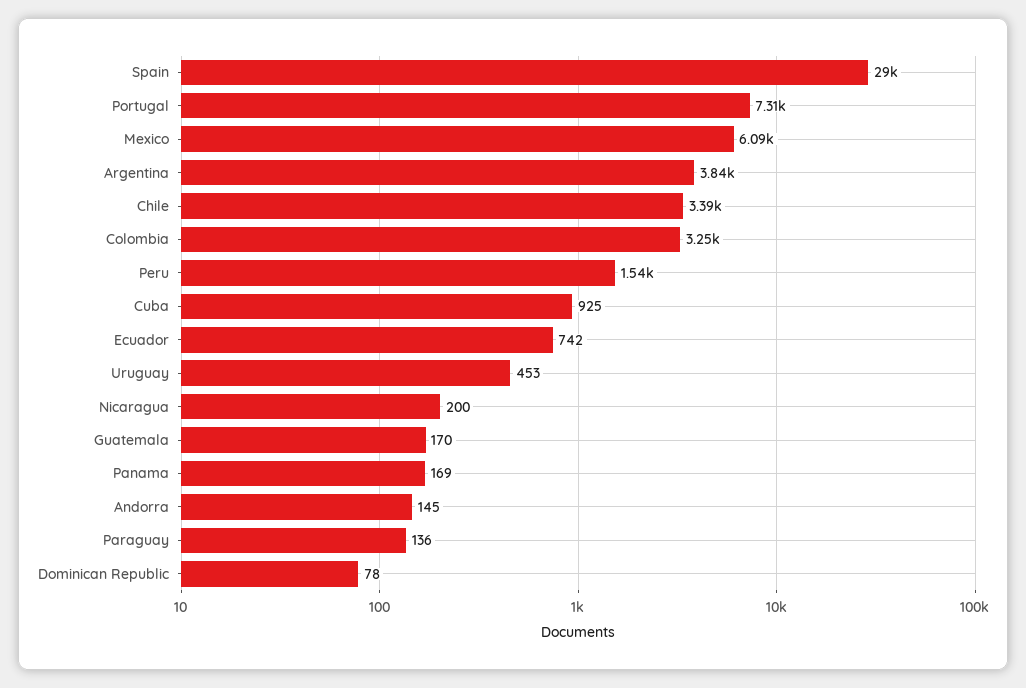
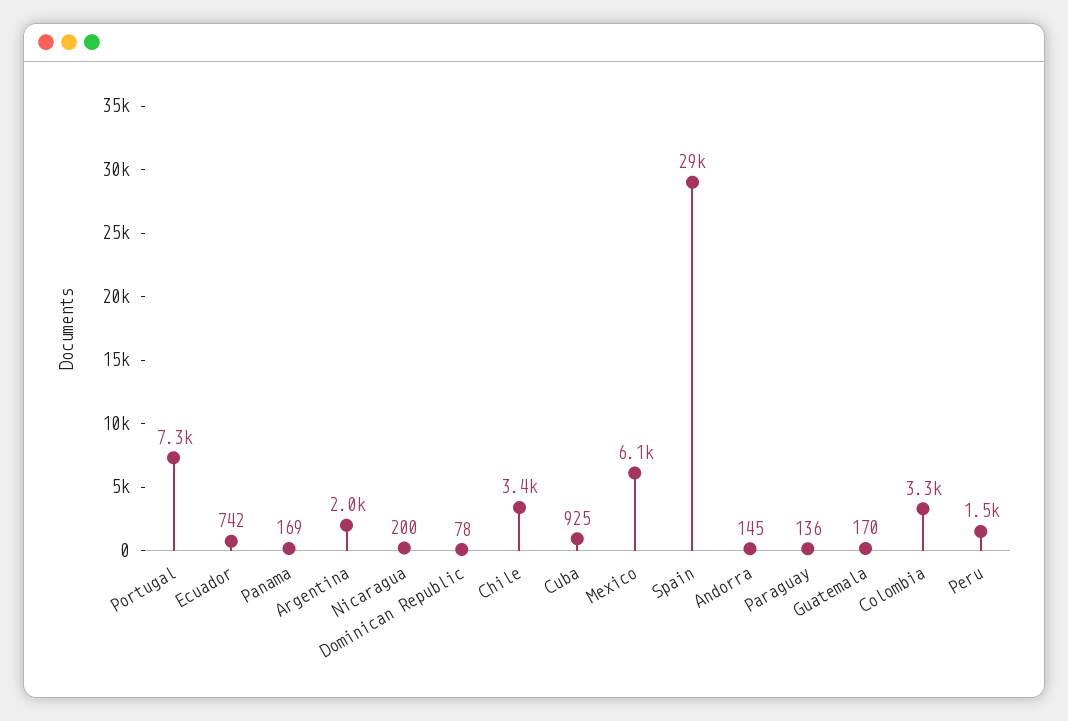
Argentina: 3840 -> 2000
Uruguay: 453 -> none

